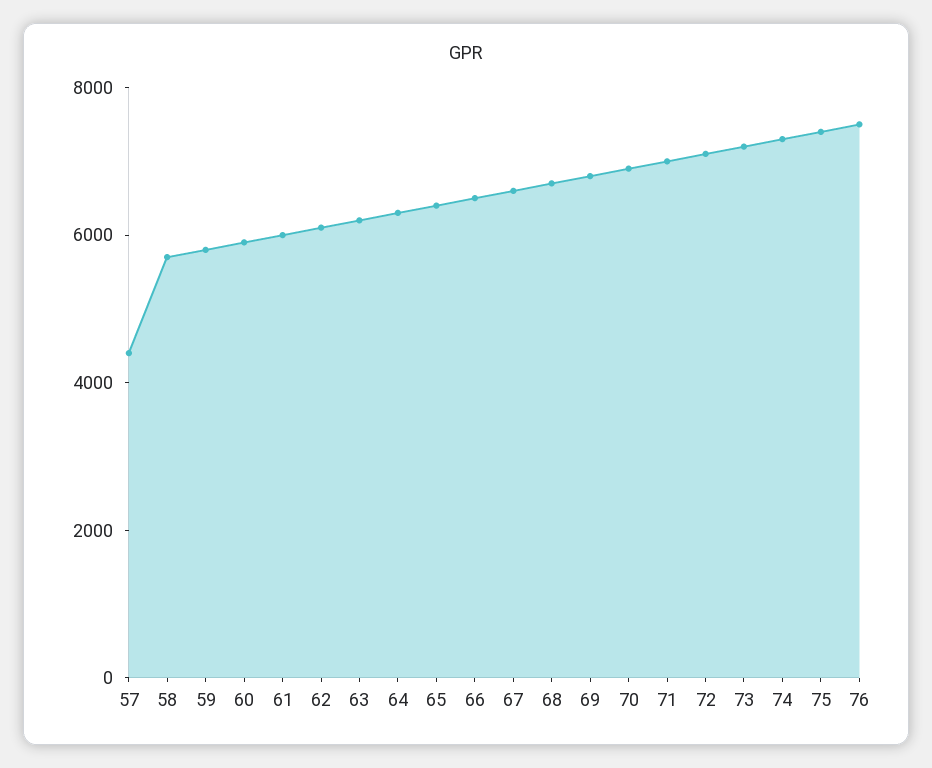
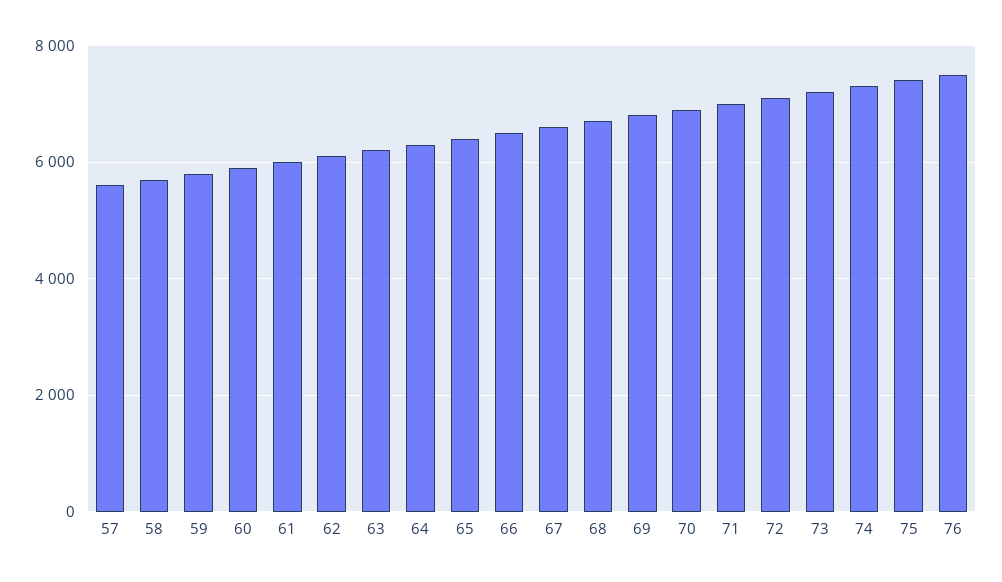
57: 4500 -> 5600

